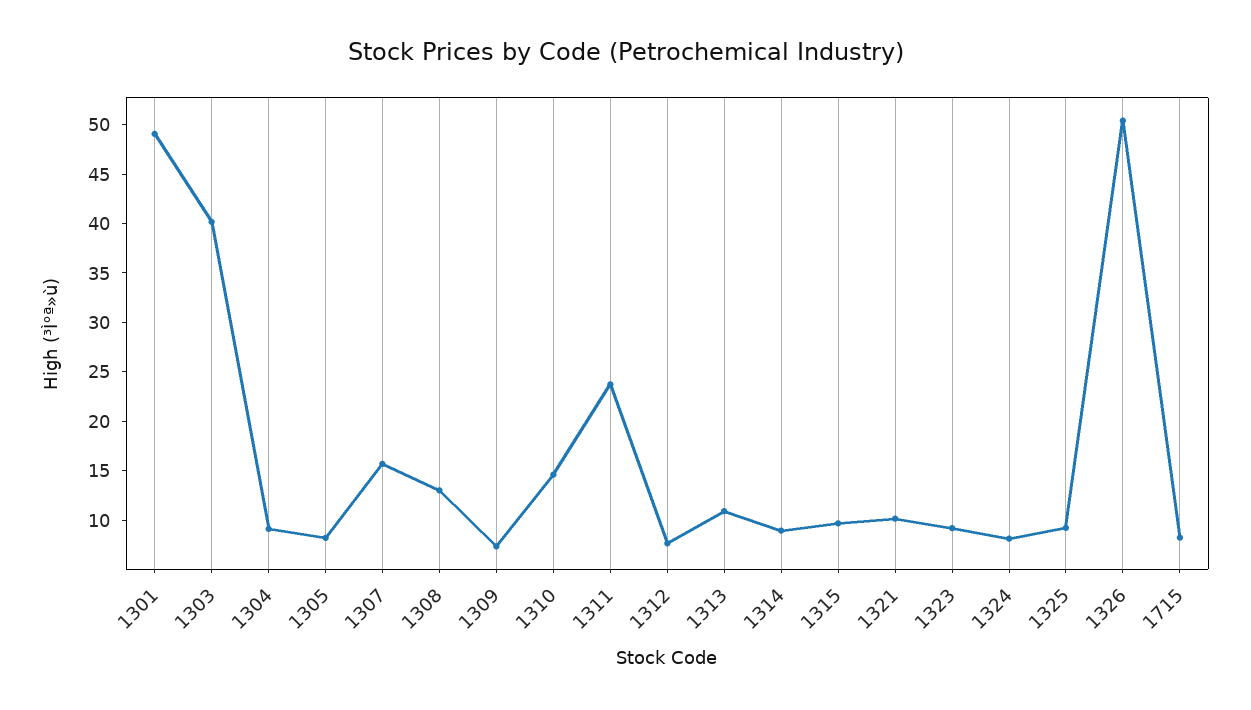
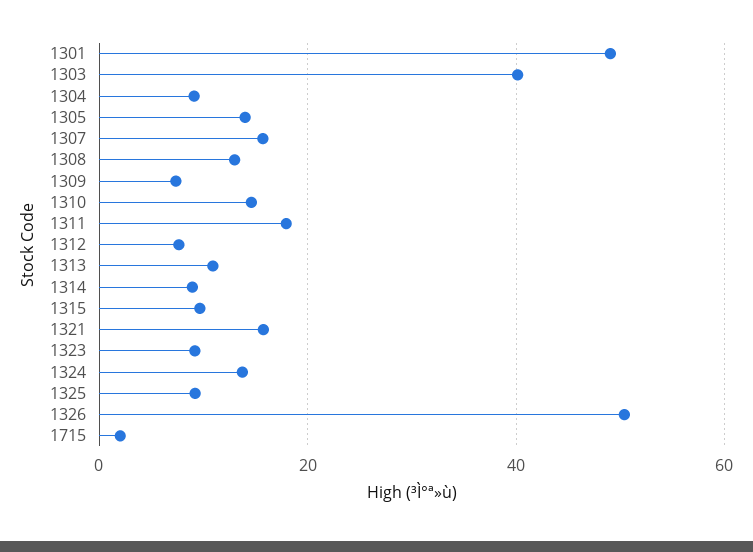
1305: 8 -> 14
1311: 24 -> 18
1321: 10 -> 16
1324: 8 -> 14
1715: 8 -> 2

